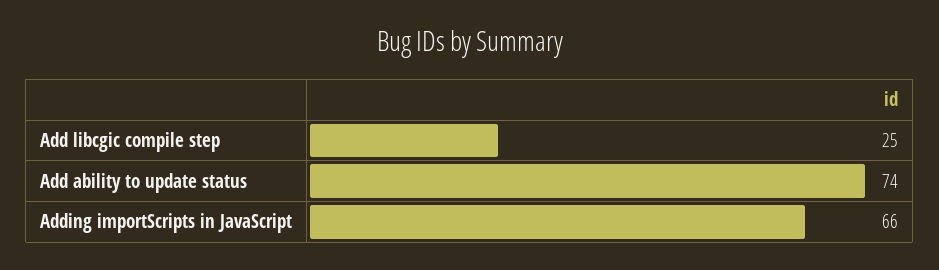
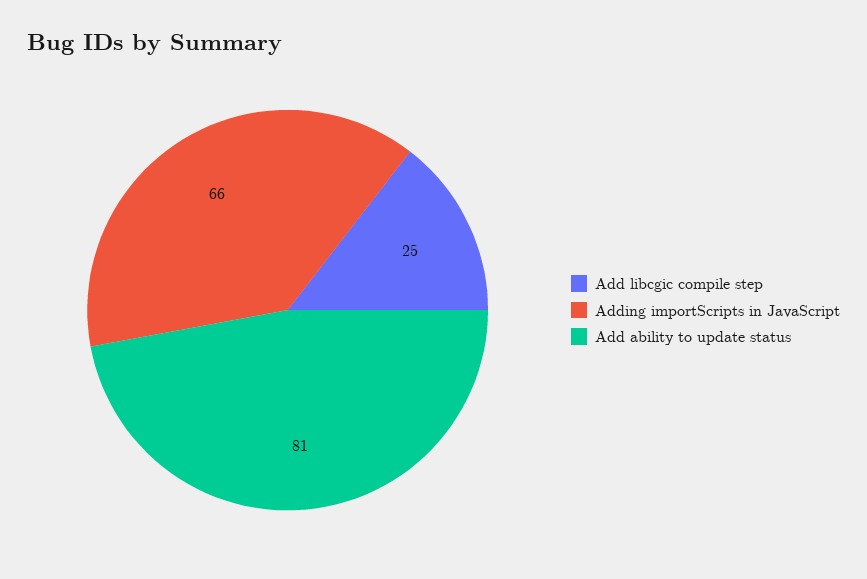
Add ability to update status: 74 -> 81

